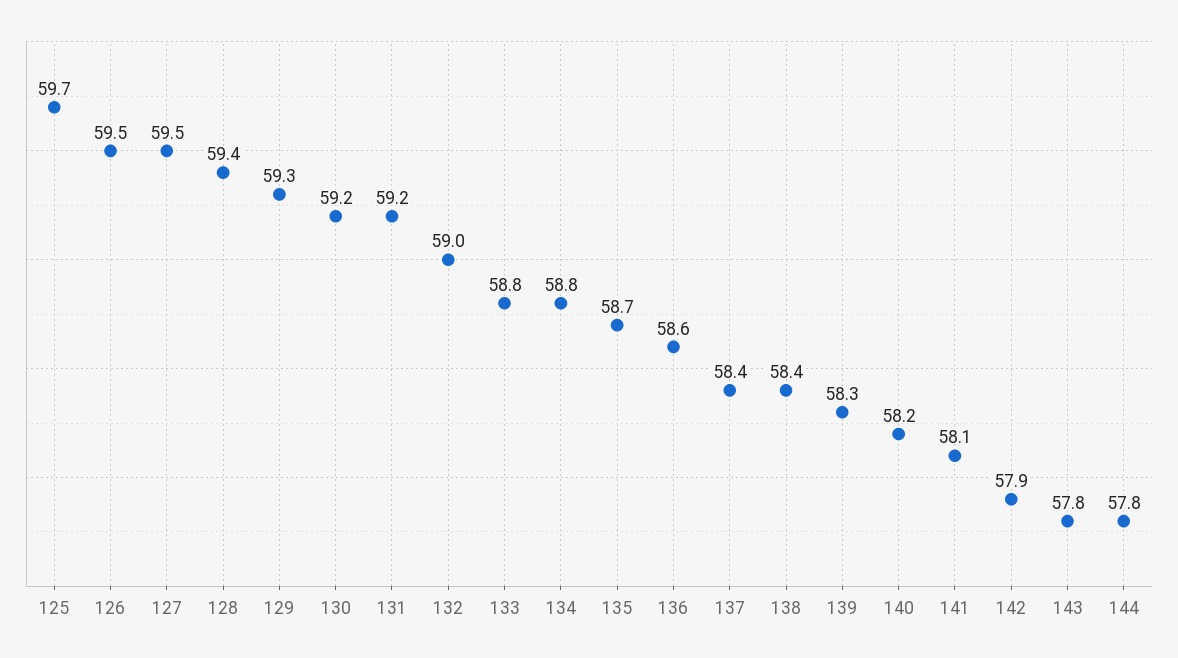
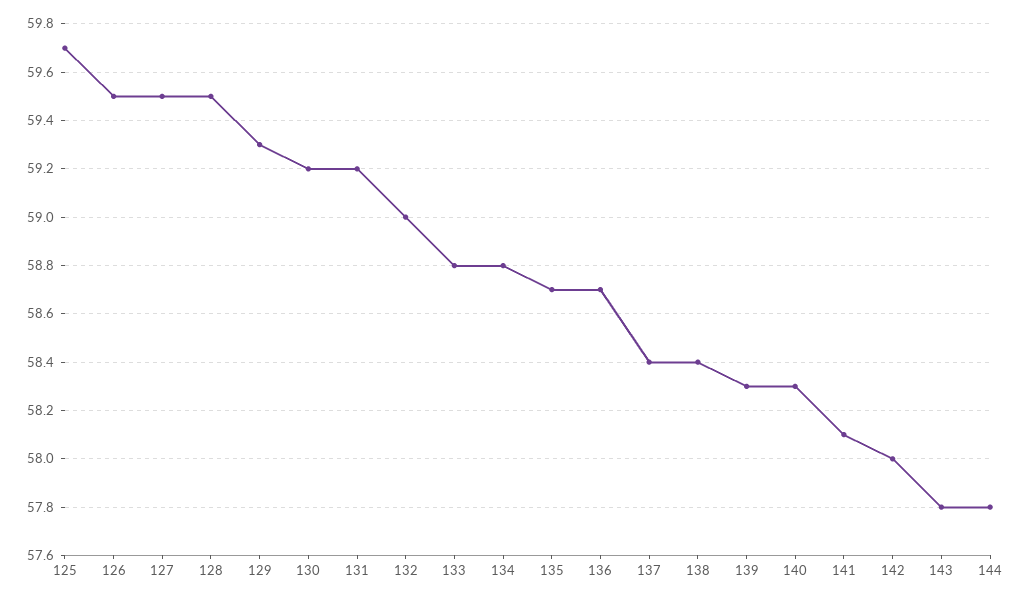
128: 59.4 -> 59.5
136: 58.6 -> 58.7
140: 58.2 -> 58.3
142: 57.9 -> 58

